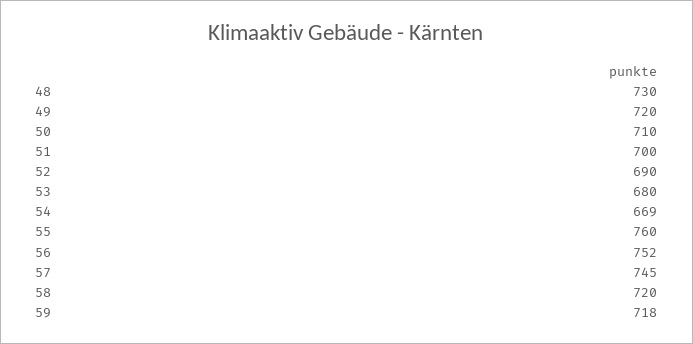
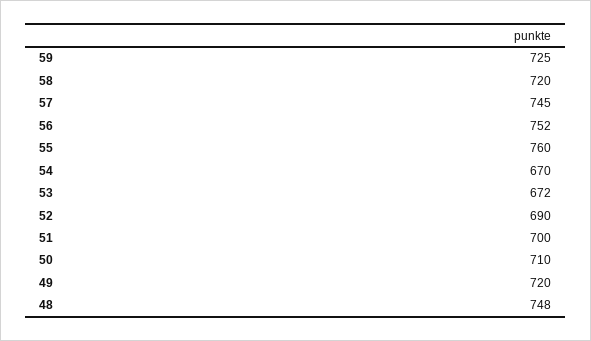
48: 730 -> 748
53: 680 -> 672
54: 669 -> 670
59: 718 -> 725

